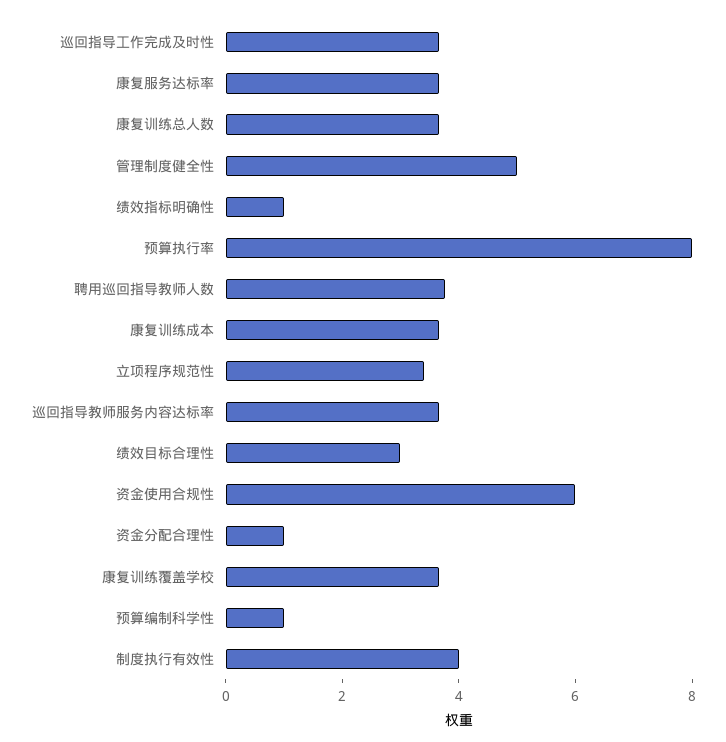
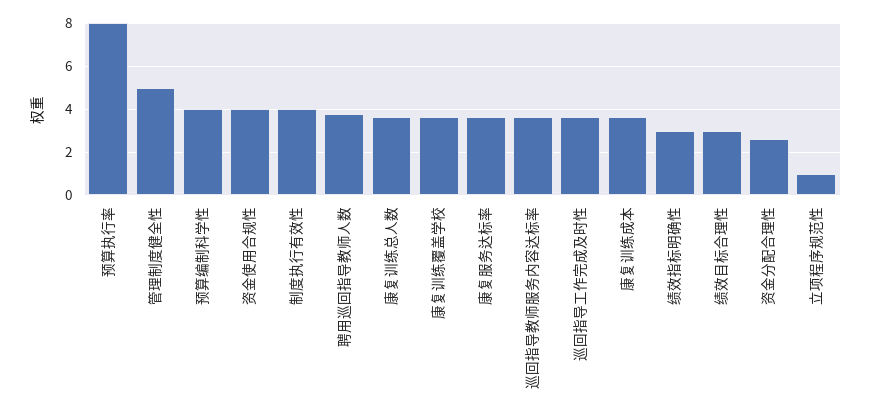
绩效指标明确性: 1 -> 3
立项程序规范性: 3.5 -> 1
资金使用合规性: 6 -> 4
资金分配合理性: 1 -> 2.5
预算编制科学性: 1 -> 4

